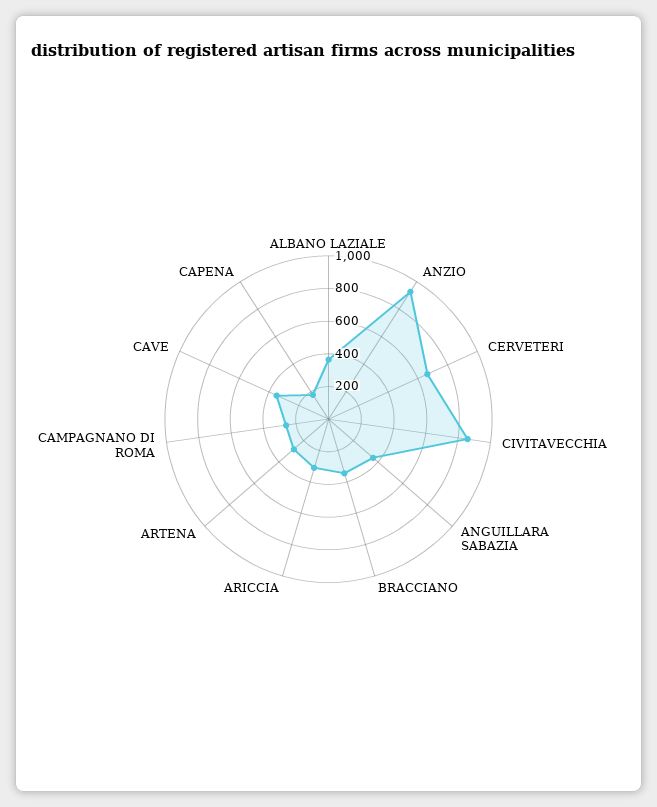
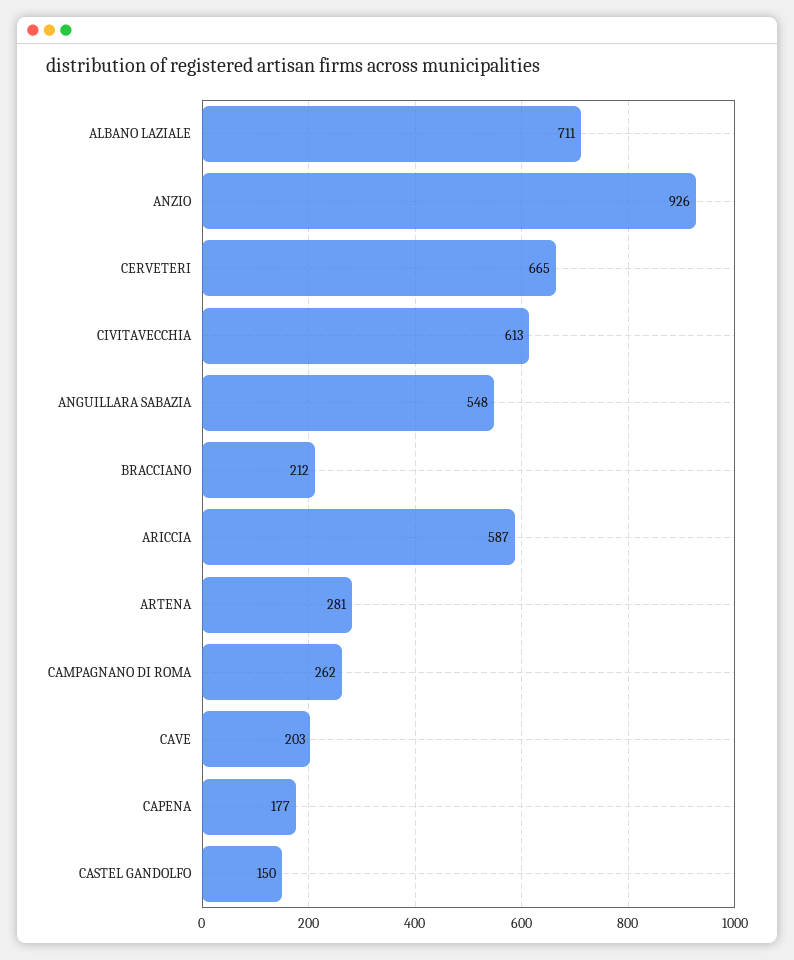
ALBANO LAZIALE: 350 -> 711
CIVITAVECCHIA: 850 -> 613
ANGUILLARA SABAZIA: 350 -> 548
BRACCIANO: 350 -> 212
ARICCIA: 300 -> 587
CAVE: 350 -> 203
CASTEL GANDOLFO: none -> 150

